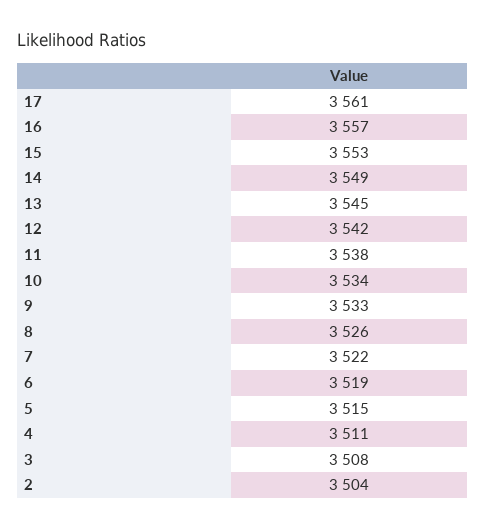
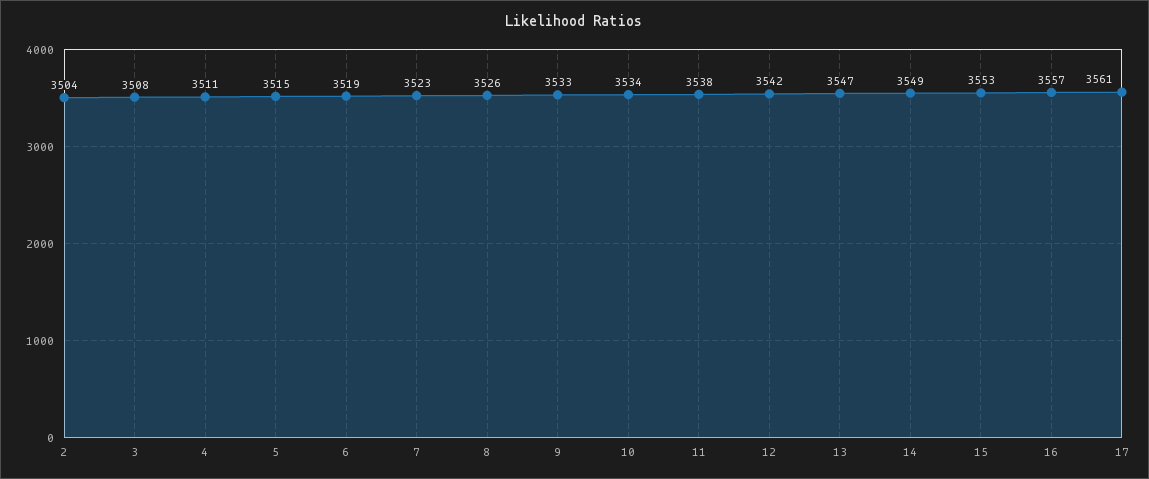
13: 3545 -> 3547
7: 3522 -> 3523

